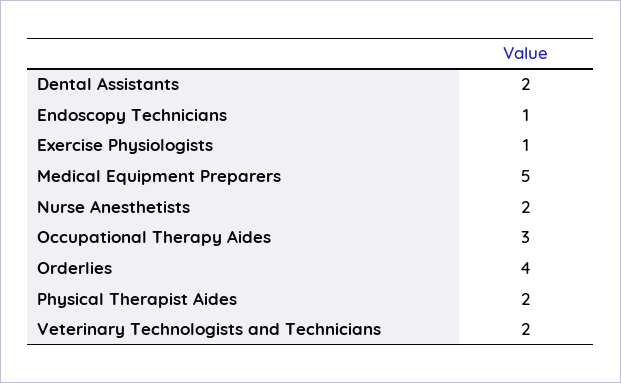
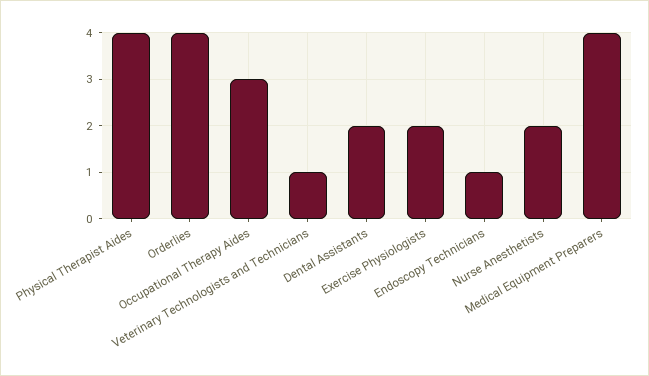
Exercise Physiologists: 1 -> 2
Medical Equipment Preparers: 5 -> 4
Physical Therapist Aides: 2 -> 4
Veterinary Technologists and Technicians: 2 -> 1

